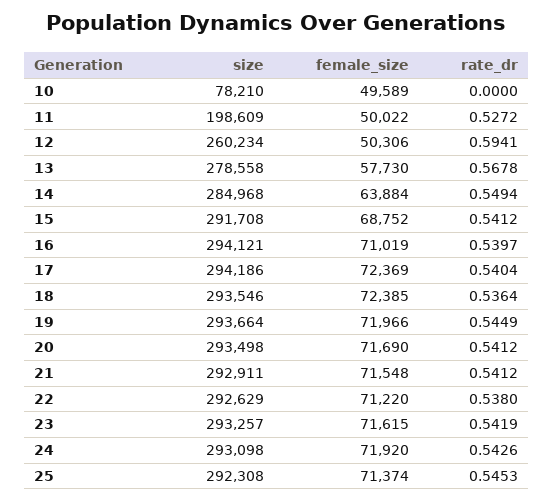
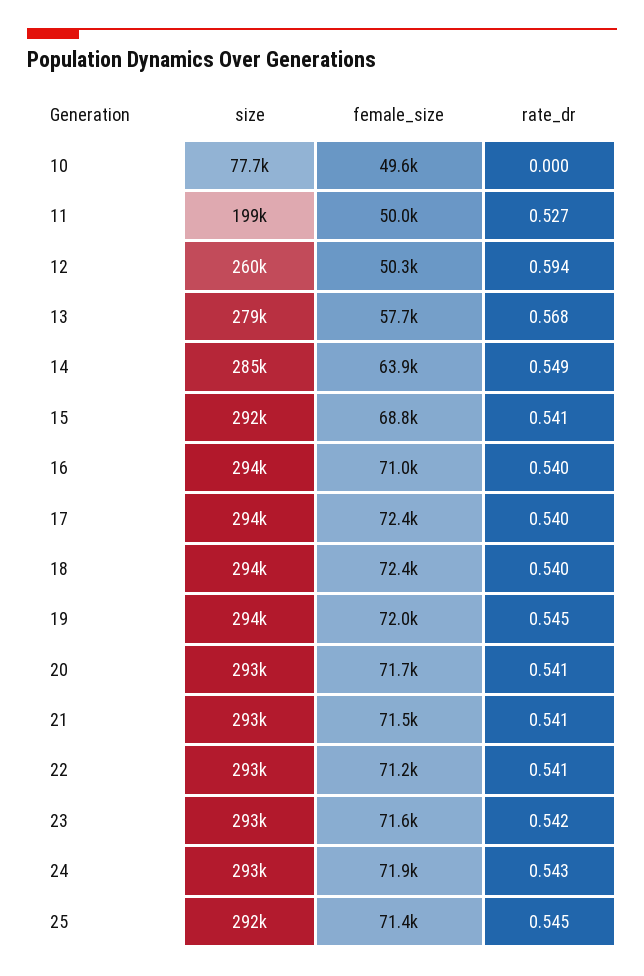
size, 10: 78210 -> 77700
rate_dr, 18: 0.5364 -> 0.54
rate_dr, 22: 0.538 -> 0.541

